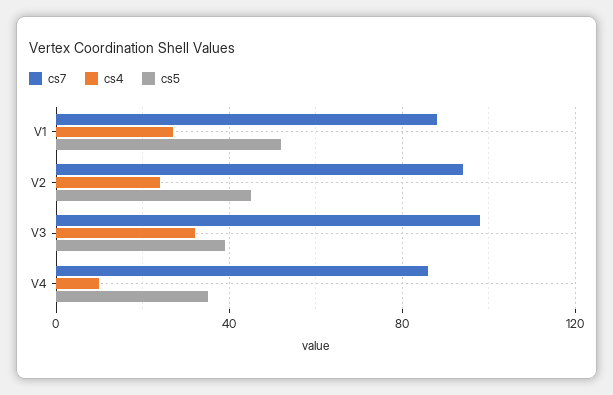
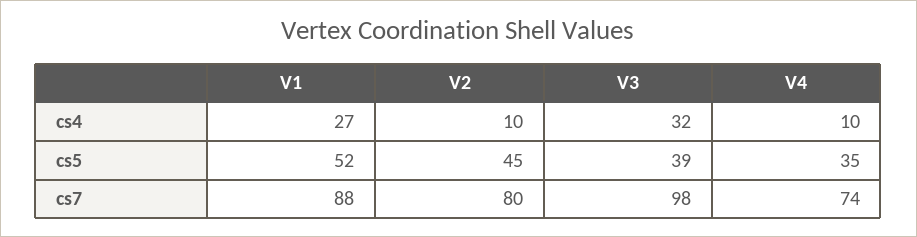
cs7, V2: 95 -> 80
cs4, V2: 25 -> 10
cs7, V4: 85 -> 74

